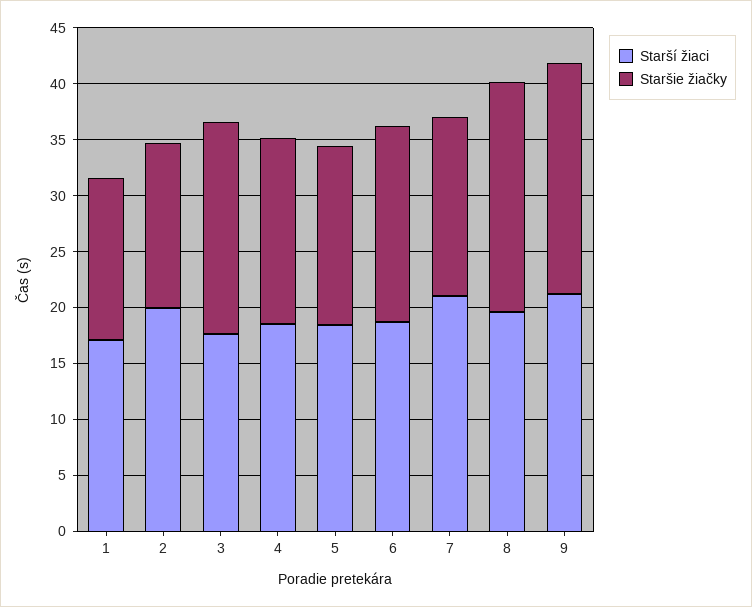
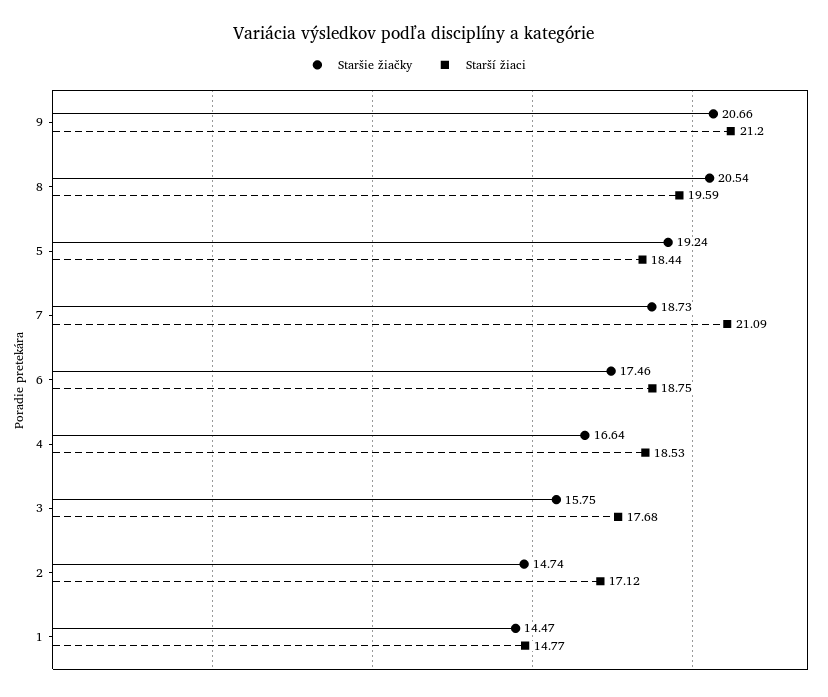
Starší žiaci, 1: 17 -> 14.77
Starší žiaci, 2: 20 -> 17.12
Staršie žiačky, 3: 19 -> 15.75
Staršie žiačky, 5: 16 -> 19.24
Staršie žiačky, 7: 16 -> 18.73

